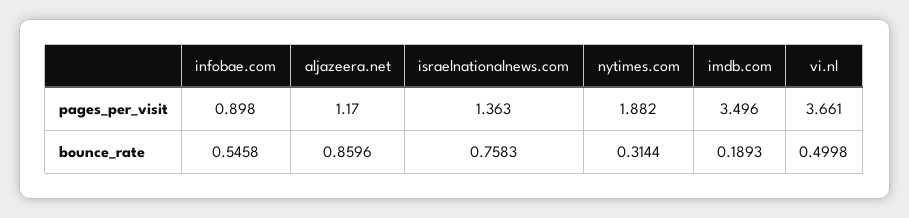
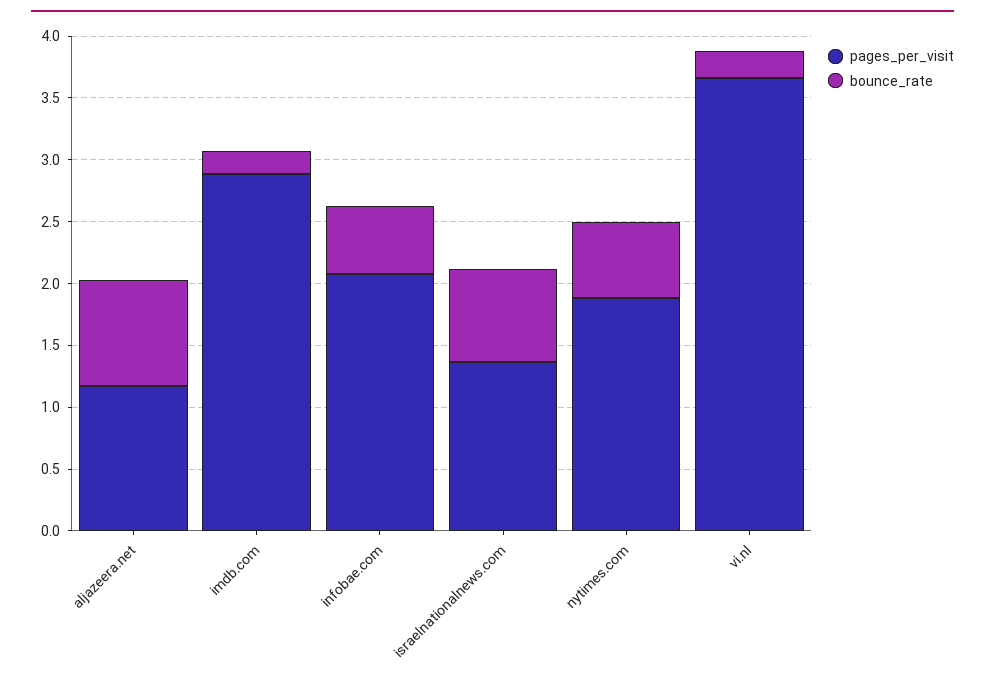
pages_per_visit, infobae.com: 0.898 -> 2.1
pages_per_visit, imdb.com: 3.496 -> 2.9
bounce_rate, nytimes.com: 0.3144 -> 0.6
bounce_rate, vi.nl: 0.4998 -> 0.2

